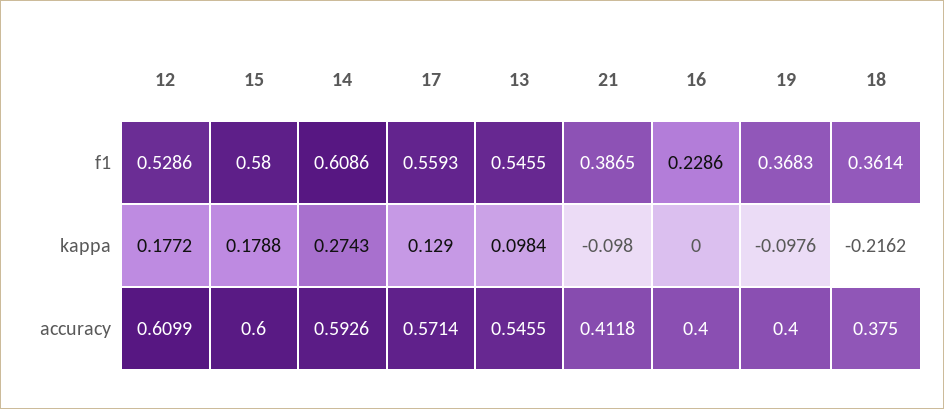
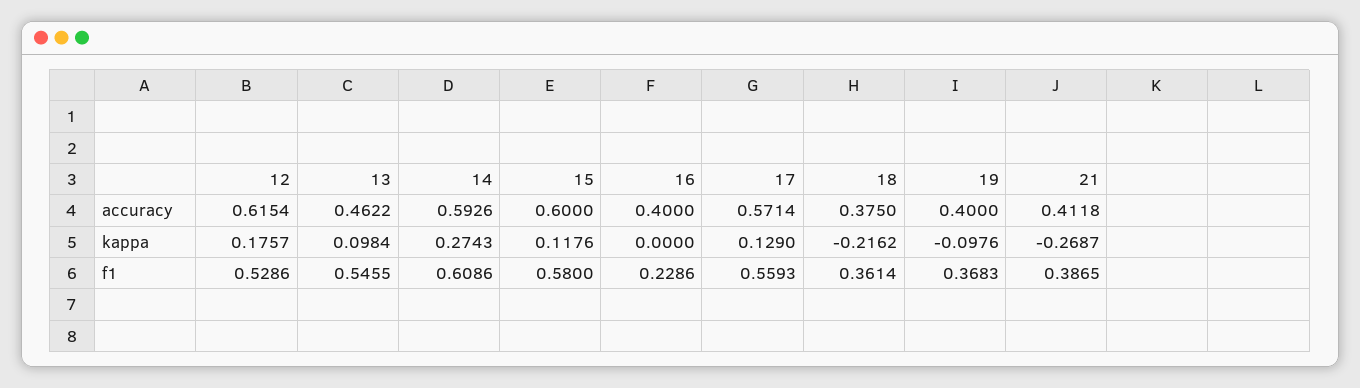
12, kappa: 0.1772 -> 0.1757
15, kappa: 0.1788 -> 0.1176
21, kappa: -0.098 -> -0.2687
12, accuracy: 0.6099 -> 0.6154
13, accuracy: 0.5455 -> 0.4622

